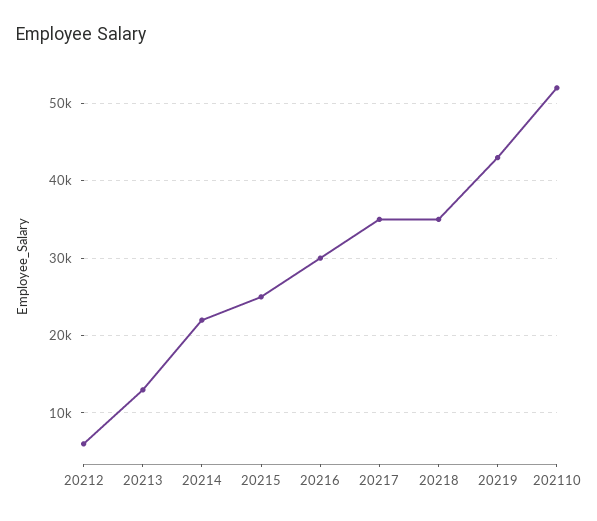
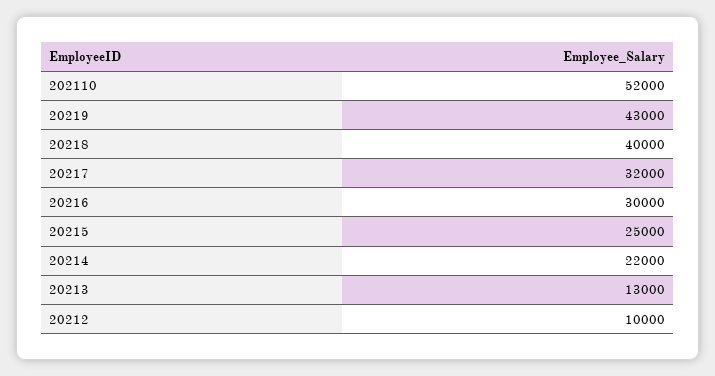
20212: 6000 -> 10000
20217: 35000 -> 32000
20218: 35000 -> 40000

